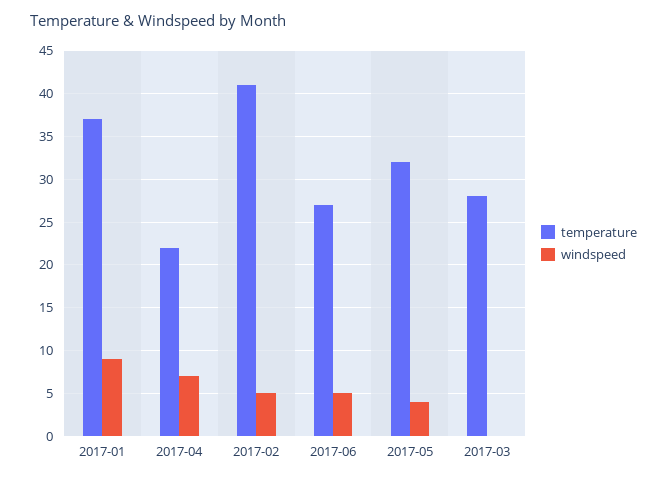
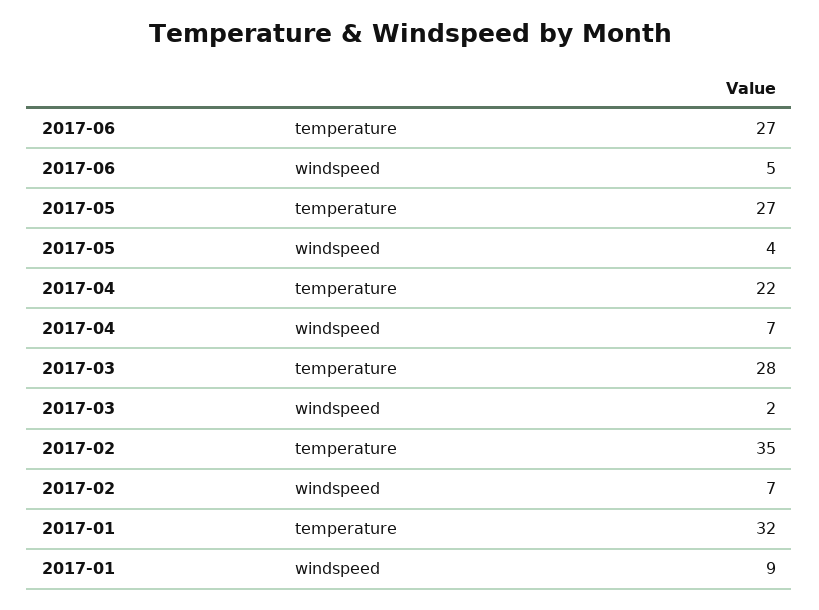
temperature, 2017-01: 37 -> 32
temperature, 2017-02: 41 -> 35
windspeed, 2017-02: 5 -> 7
temperature, 2017-05: 32 -> 27
windspeed, 2017-03: 0 -> 2

